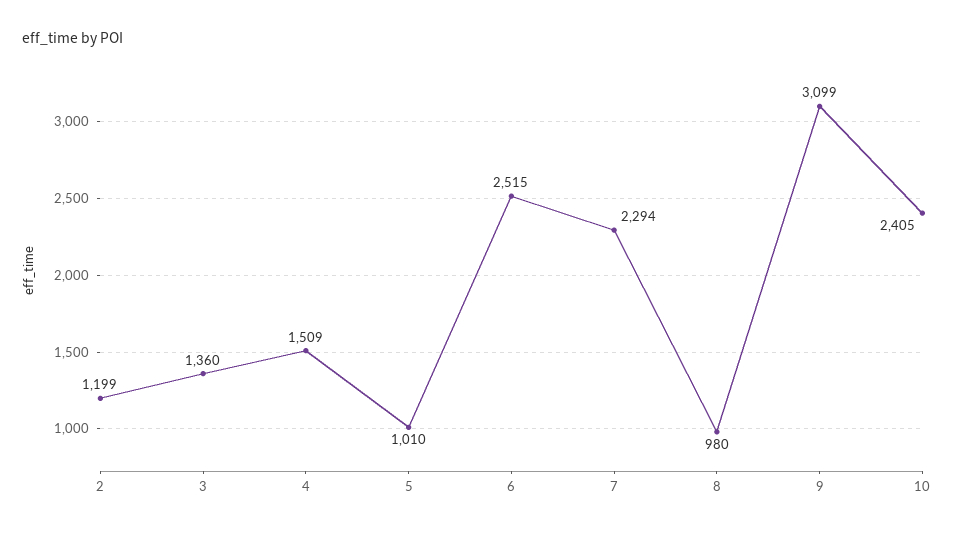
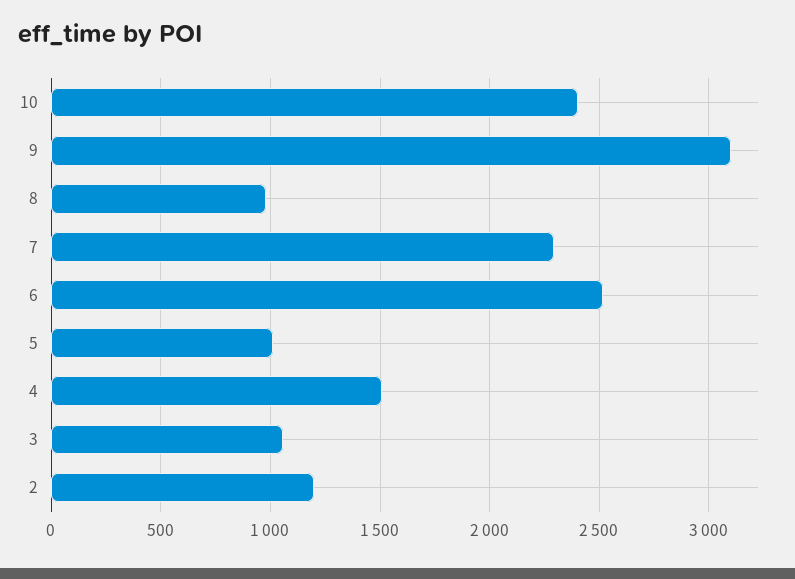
3: 1360 -> 1050

